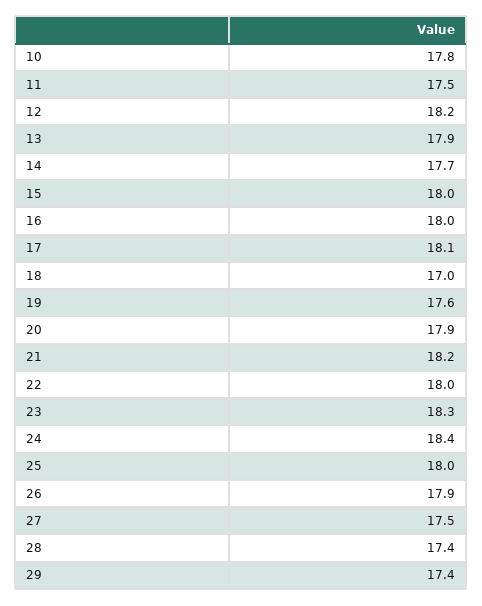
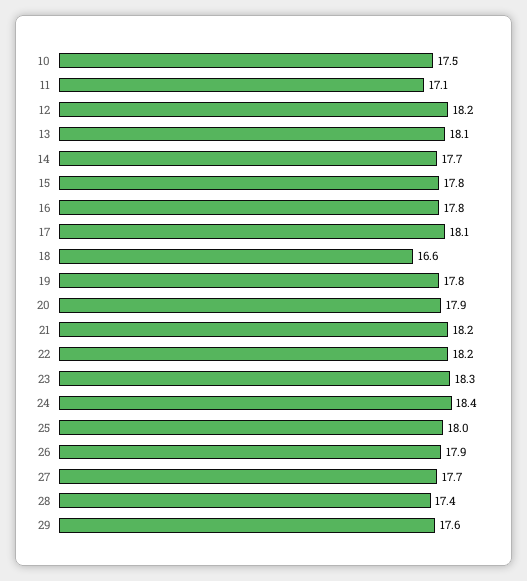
10: 17.8 -> 17.5
11: 17.5 -> 17.1
13: 17.9 -> 18.1
15: 18 -> 17.8
16: 18 -> 17.8
18: 17 -> 16.6
19: 17.6 -> 17.8
22: 18 -> 18.2
27: 17.5 -> 17.7
29: 17.4 -> 17.6

